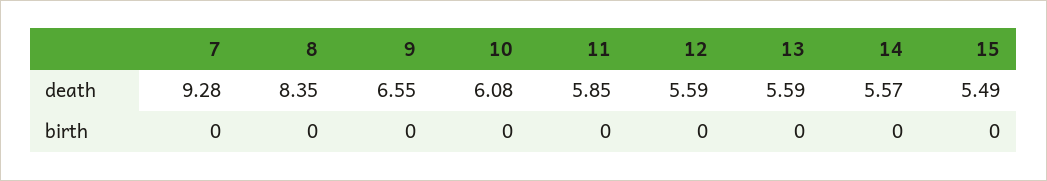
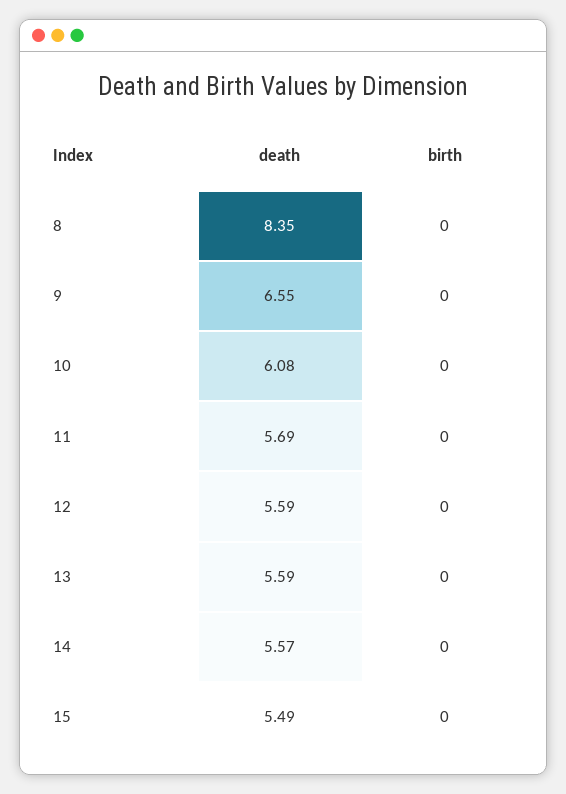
7, death: 9.28 -> none
11, death: 5.85 -> 5.69
7, birth: 0 -> none

